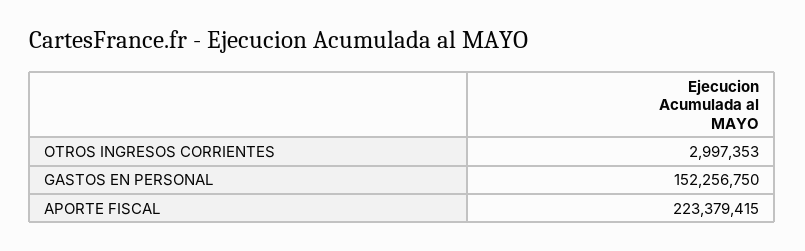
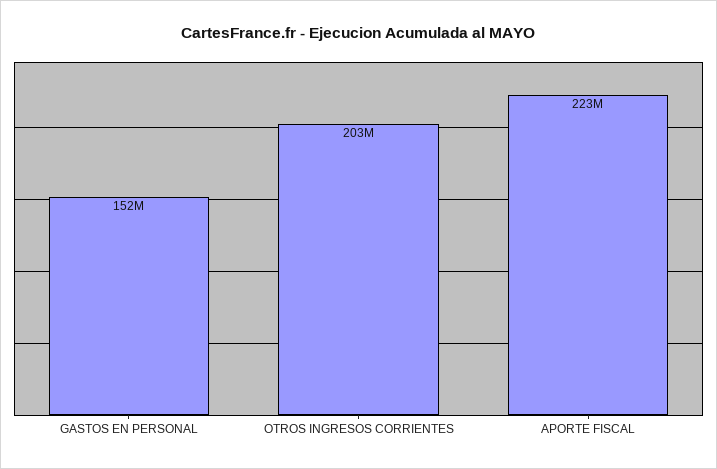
OTROS INGRESOS CORRIENTES: 2997353 -> 203000000

